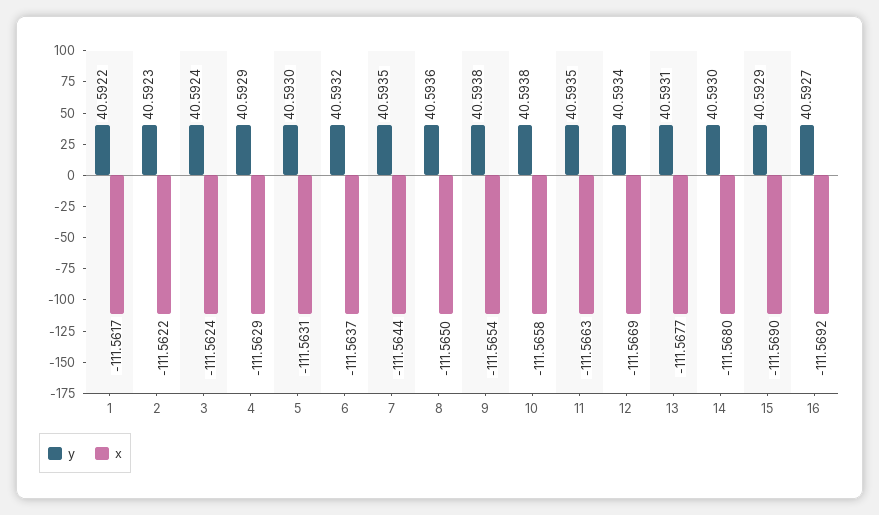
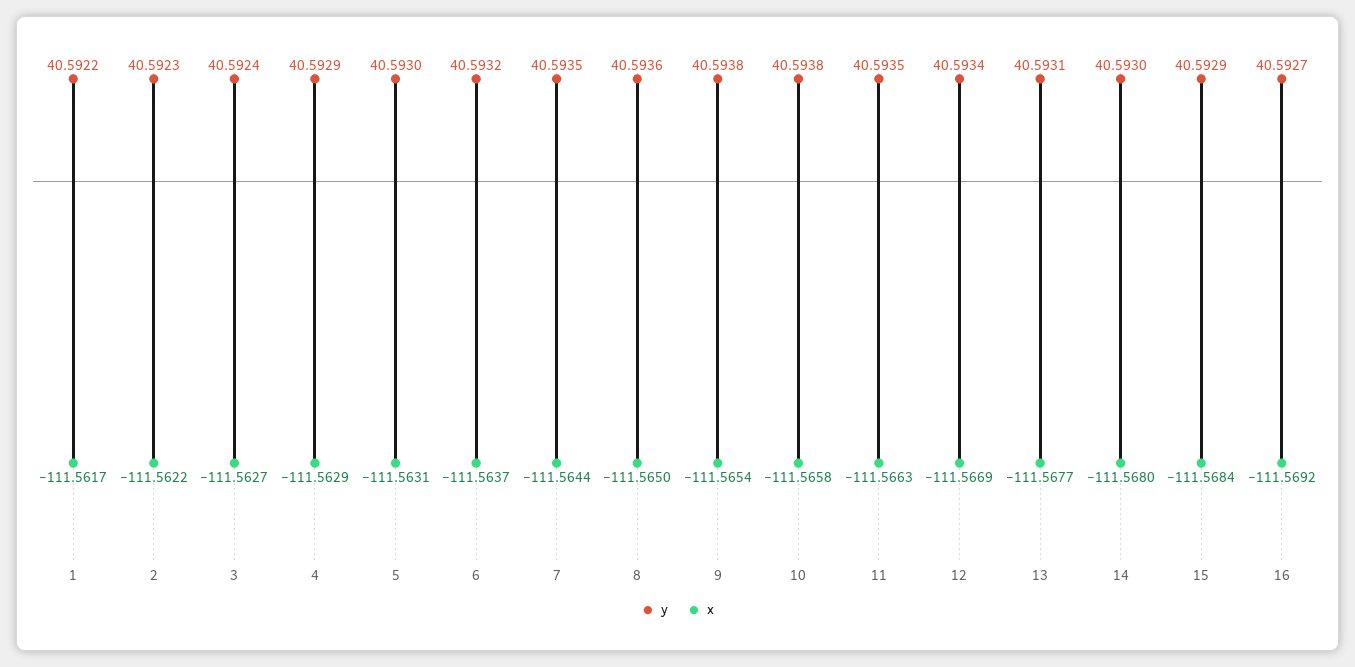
x, 3: -111.5624 -> -111.5627
x, 15: -111.569 -> -111.5684

